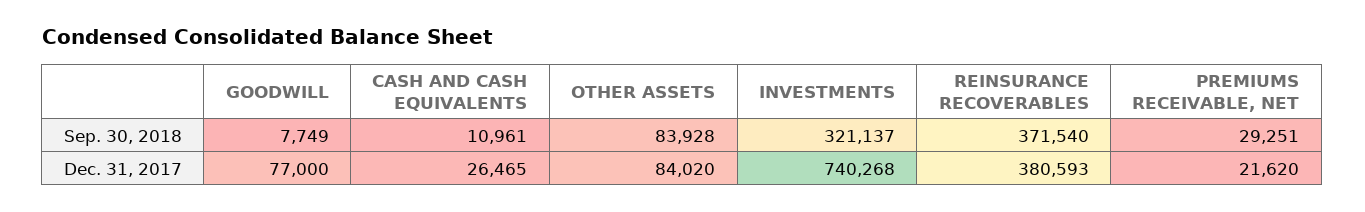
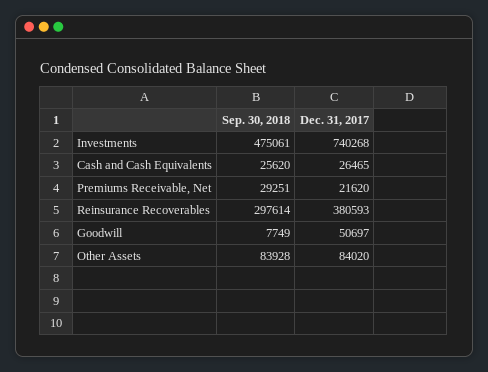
CASH AND CASH EQUIVALENTS, Sep. 30, 2018: 10961 -> 25620
INVESTMENTS, Sep. 30, 2018: 321137 -> 475061
REINSURANCE RECOVERABLES, Sep. 30, 2018: 371540 -> 297614
GOODWILL, Dec. 31, 2017: 77000 -> 50697

